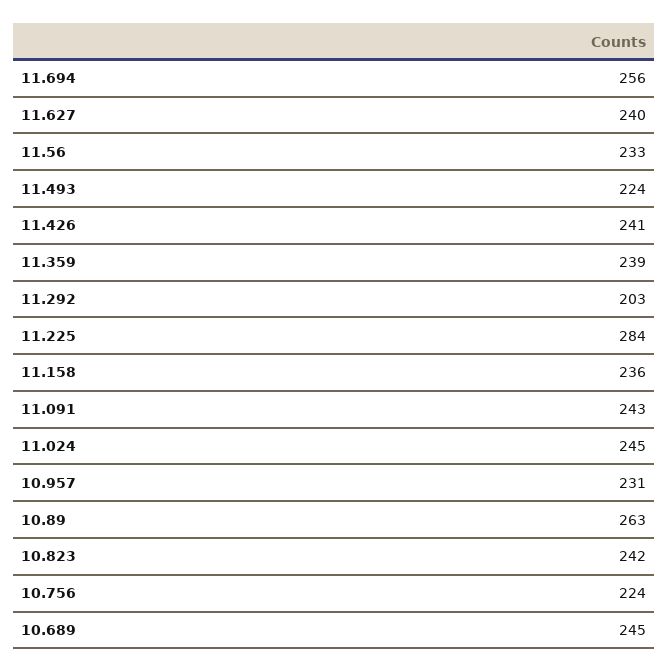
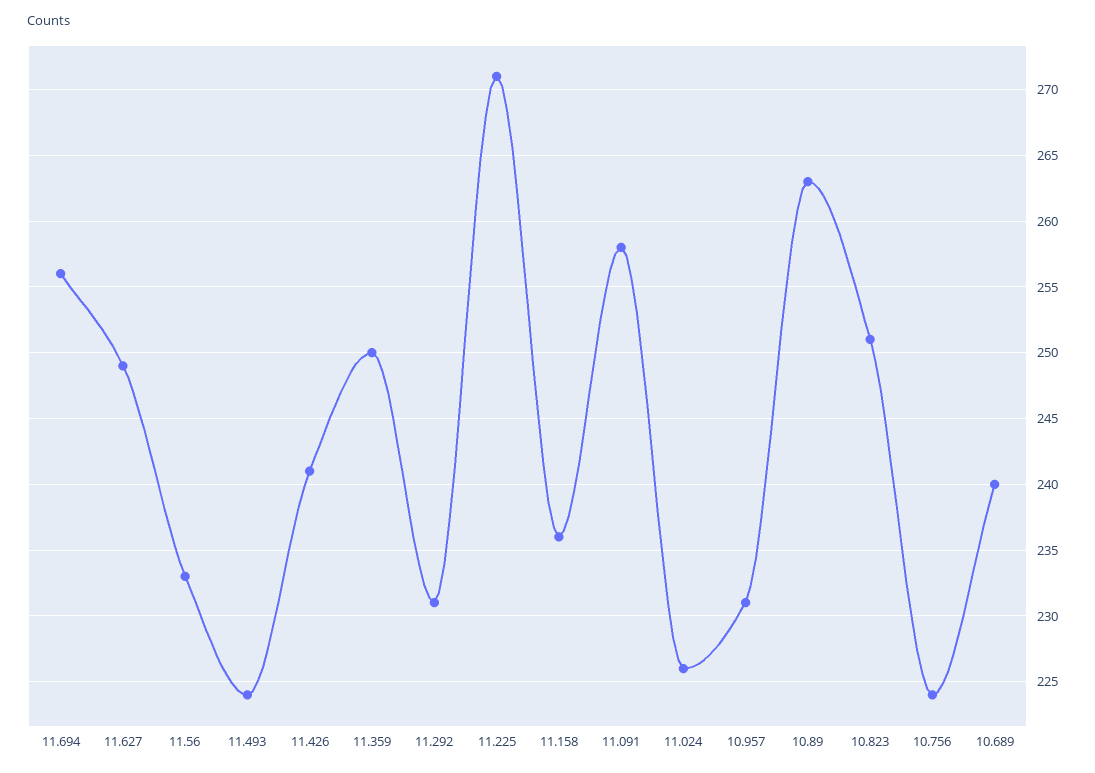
11.627: 240 -> 249
11.359: 239 -> 250
11.292: 203 -> 231
11.225: 284 -> 271
11.091: 243 -> 258
11.024: 245 -> 226
10.823: 242 -> 251
10.689: 245 -> 240

